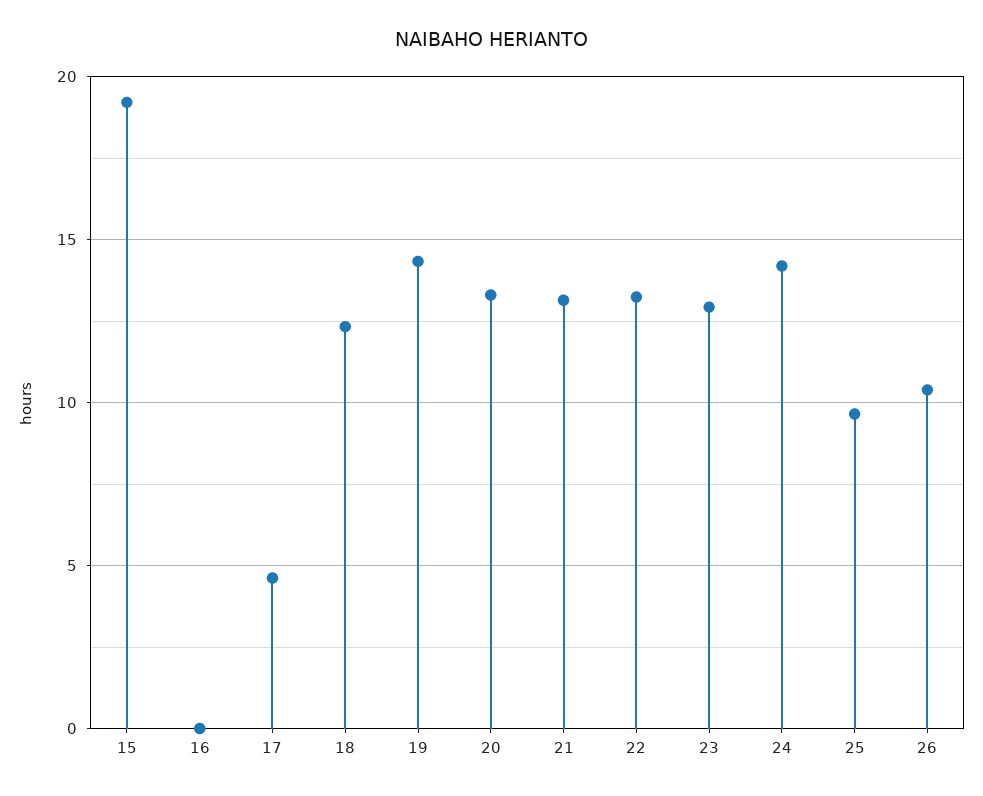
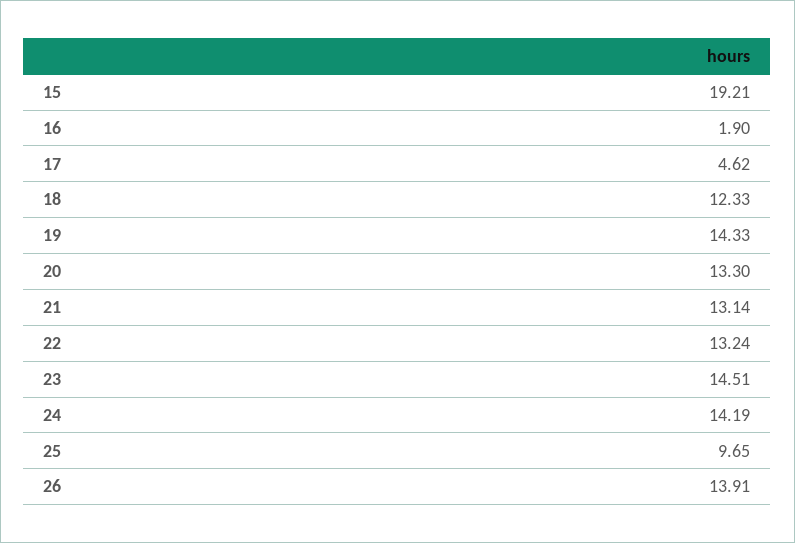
16: 0 -> 1.9
23: 13 -> 14.51
26: 10.5 -> 13.91

